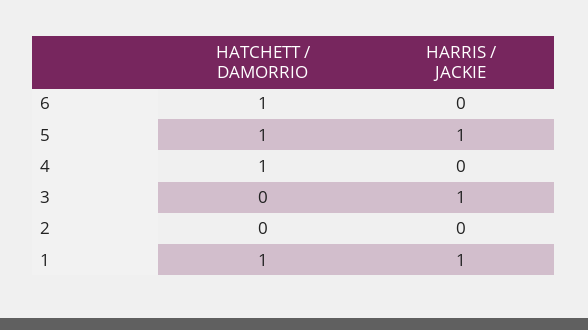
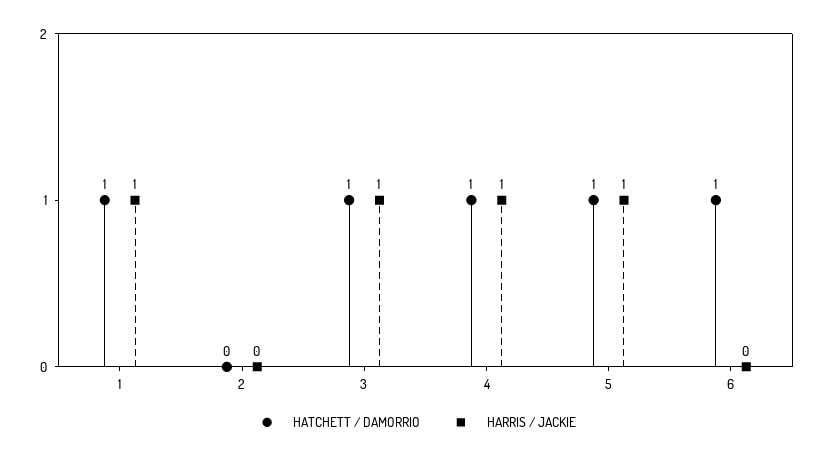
HARRIS / JACKIE, 4: 0 -> 1
HATCHETT / DAMORRIO, 3: 0 -> 1

